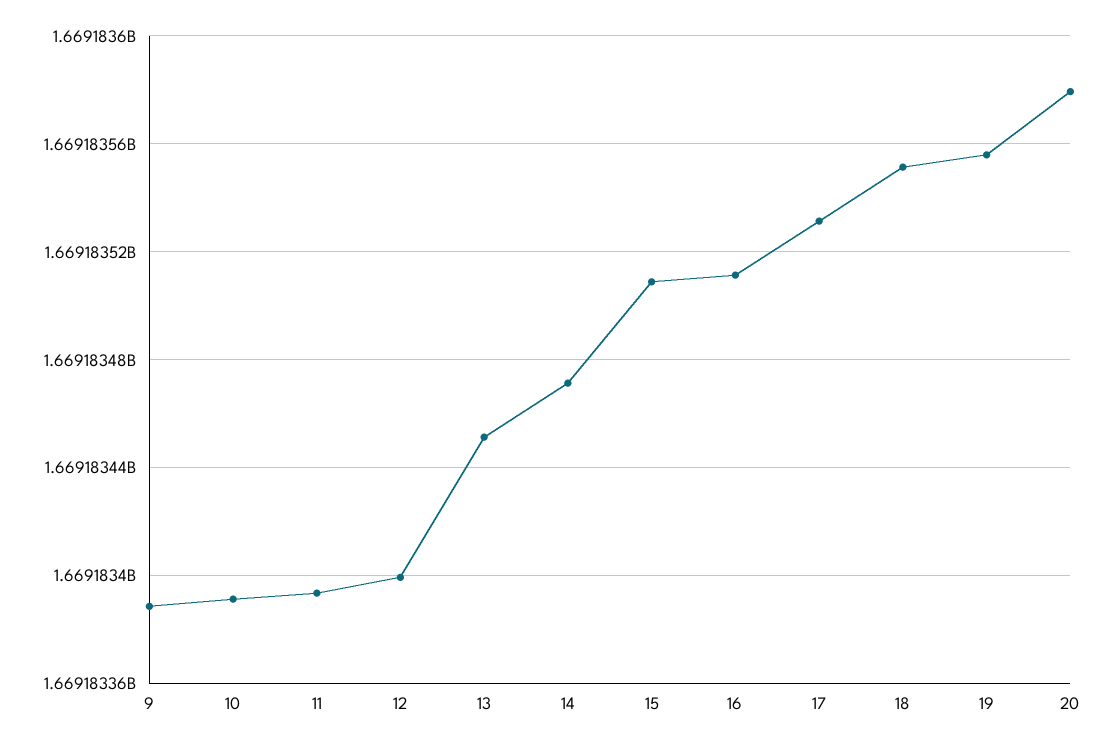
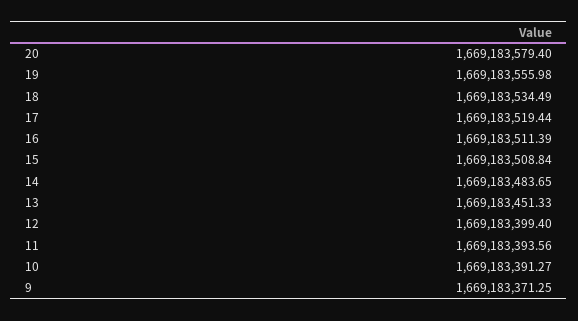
9: 1669183390 -> 1669183371.25
14: 1669183470 -> 1669183483.65
17: 1669183530 -> 1669183519.44
18: 1669183550 -> 1669183534.49

